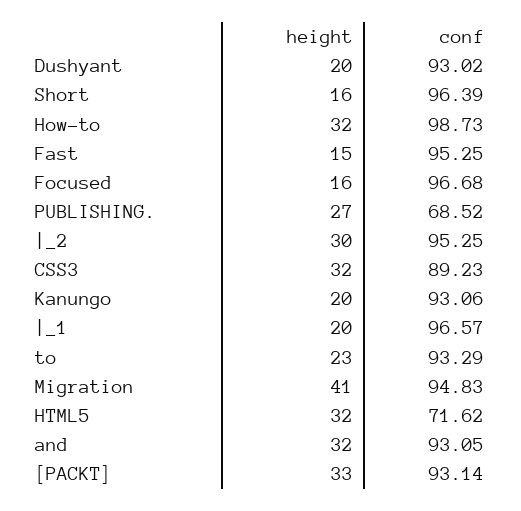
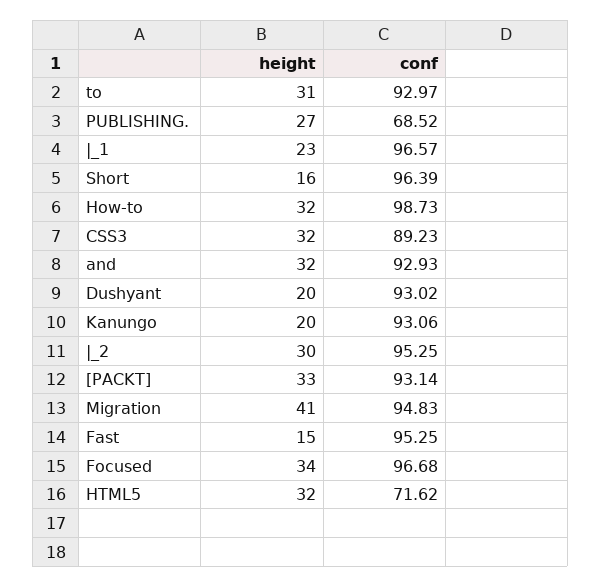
height, Focused: 16 -> 34
height, |_1: 20 -> 23
height, to: 23 -> 31
conf, to: 93.29 -> 92.97
conf, and: 93.05 -> 92.93

